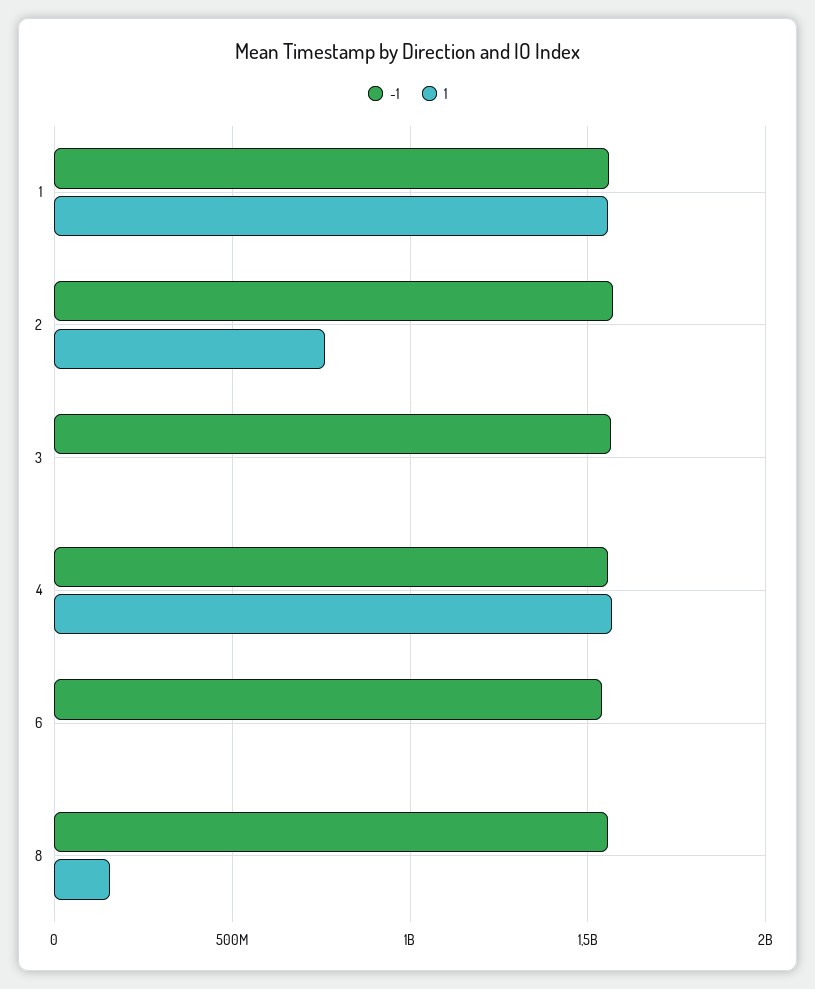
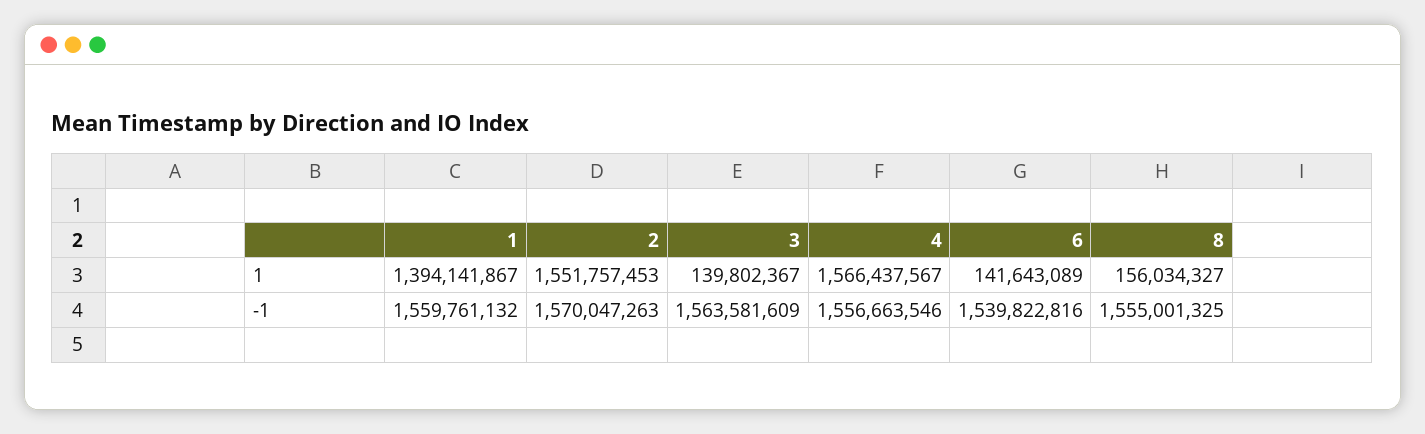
1, 1: 1550000000 -> 1394141867
1, 2: 750000000 -> 1551757453
1, 3: 0 -> 139802367
1, 6: 0 -> 141643089

